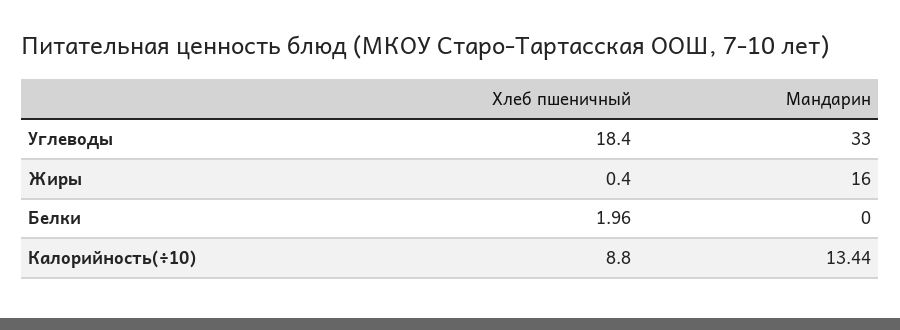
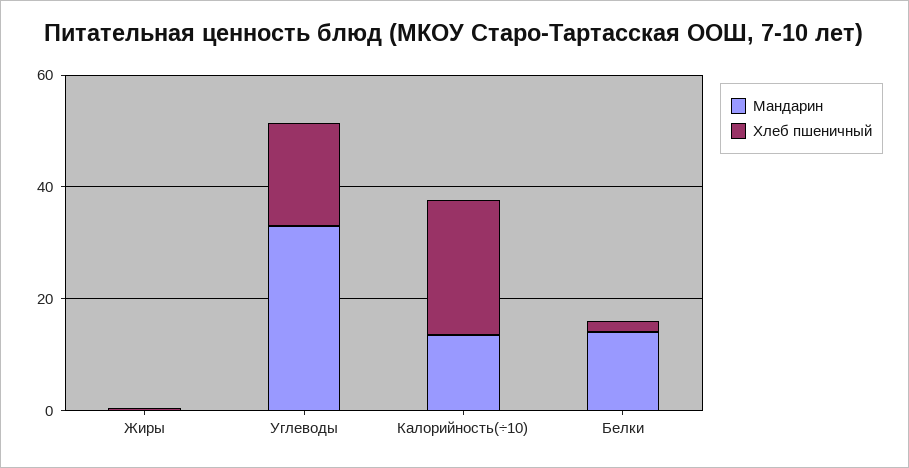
Мандарин, Жиры: 16 -> 0
Мандарин, Белки: 0 -> 15
Хлеб пшеничный, Калорийность(÷10): 8.8 -> 25

